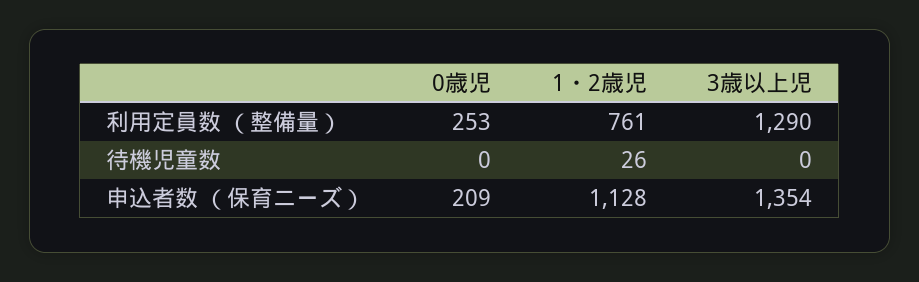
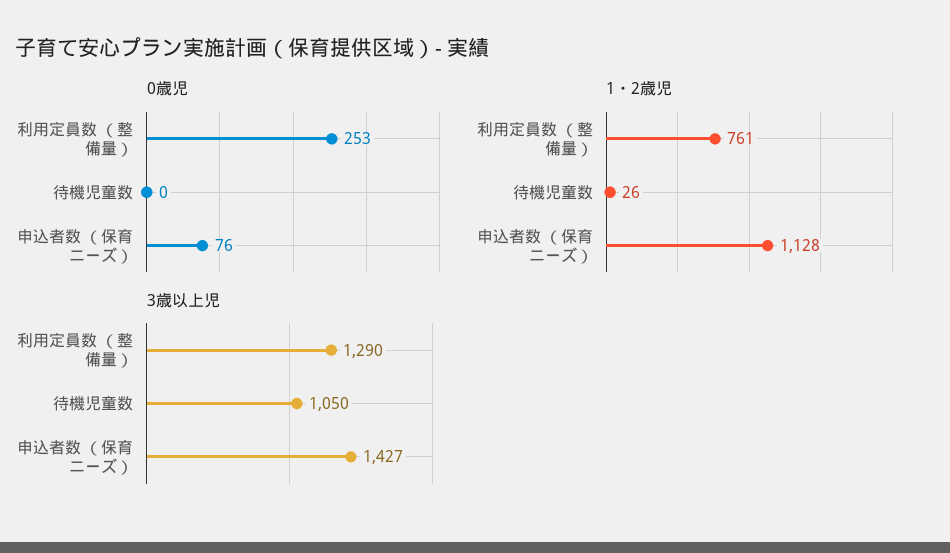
3歳以上児, 待機児童数: 0 -> 1050
0歳児, 申込者数 （保育ニーズ）: 209 -> 76
3歳以上児, 申込者数 （保育ニーズ）: 1354 -> 1427

